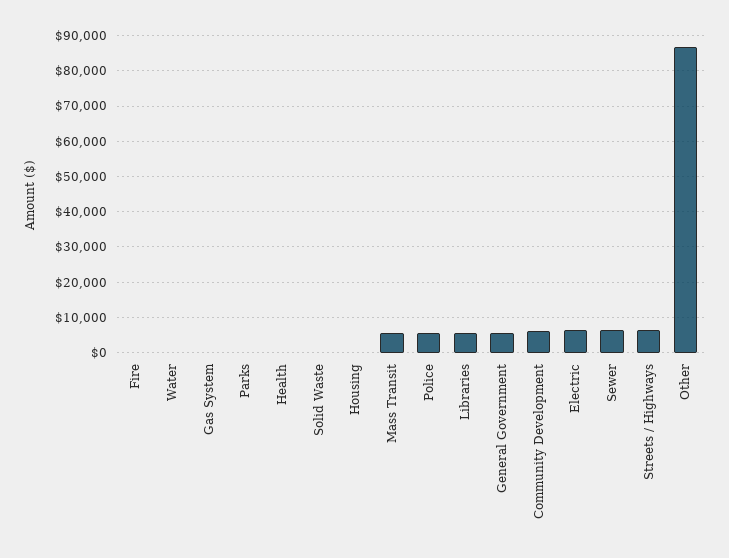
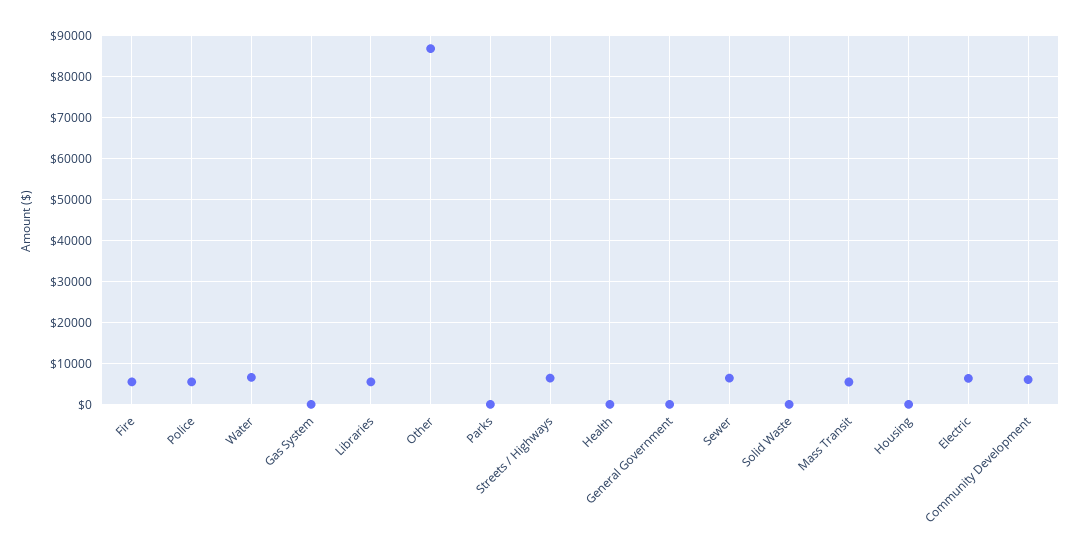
Fire: 0 -> 6000
Water: 0 -> 6000
General Government: 6000 -> 0

